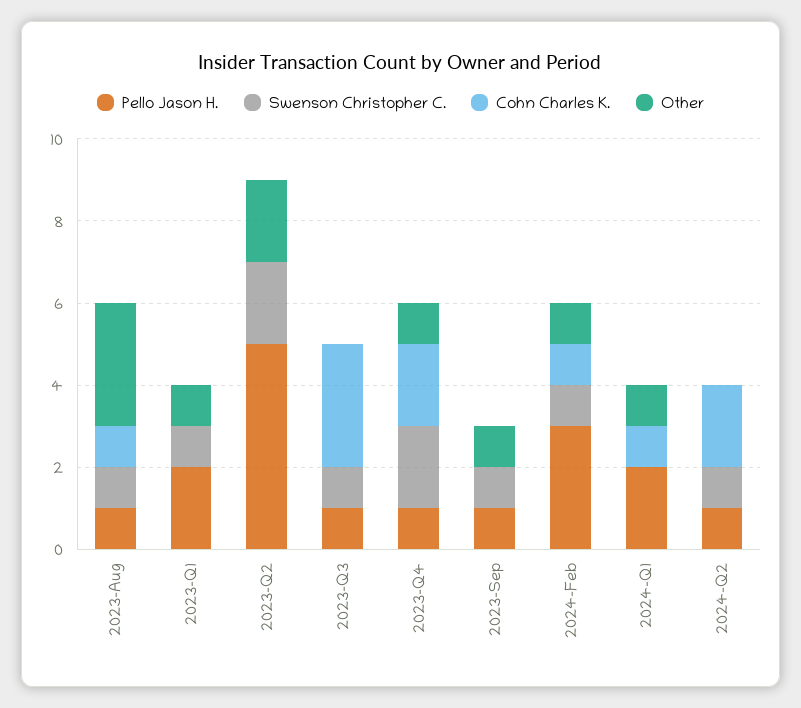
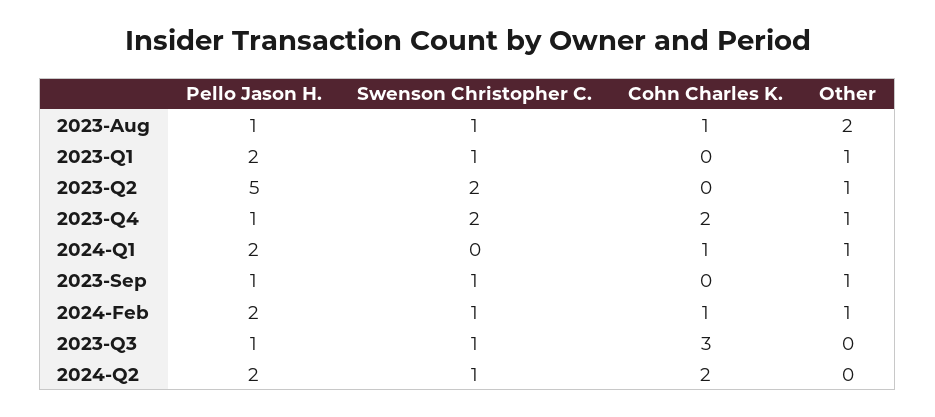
Other, 2023-Aug: 3 -> 2
Other, 2023-Q2: 2 -> 1
Pello Jason H., 2024-Feb: 3 -> 2
Pello Jason H., 2024-Q2: 1 -> 2

